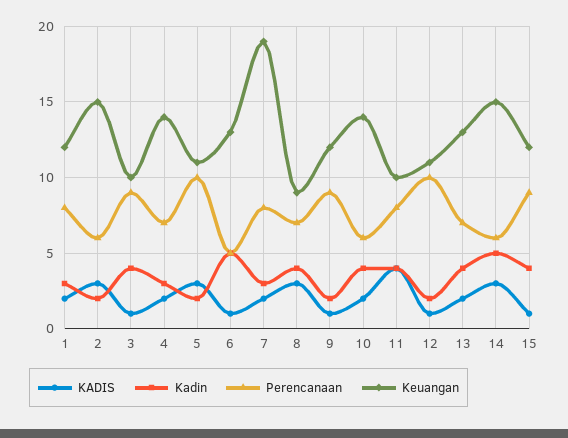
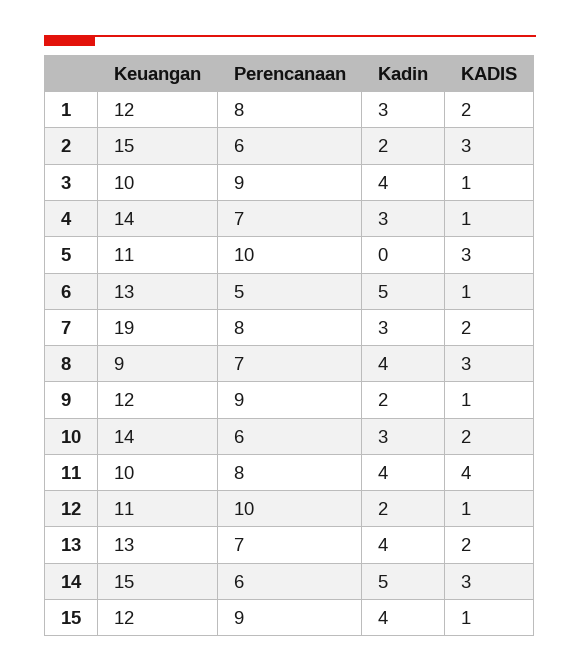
KADIS, 4: 2 -> 1
Kadin, 5: 2 -> 0
Kadin, 10: 4 -> 3

